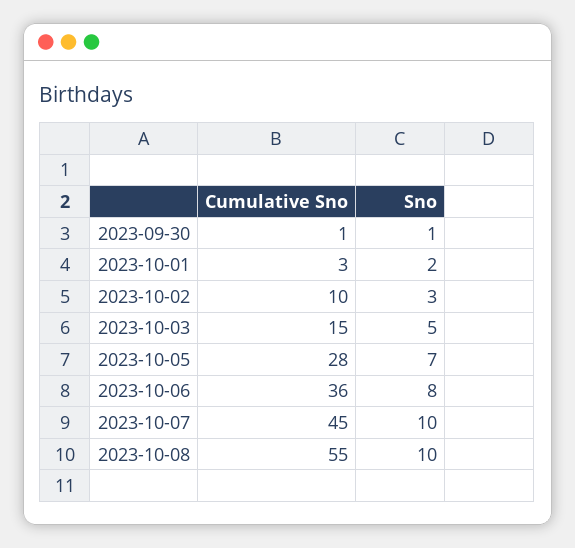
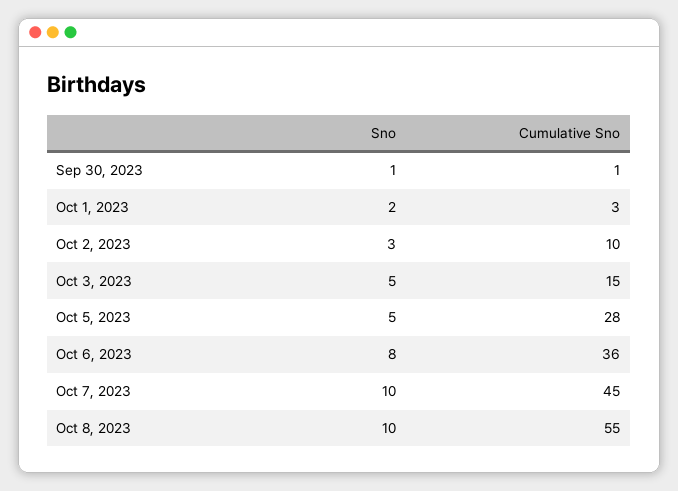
Sno, 2023-10-05: 7 -> 5

